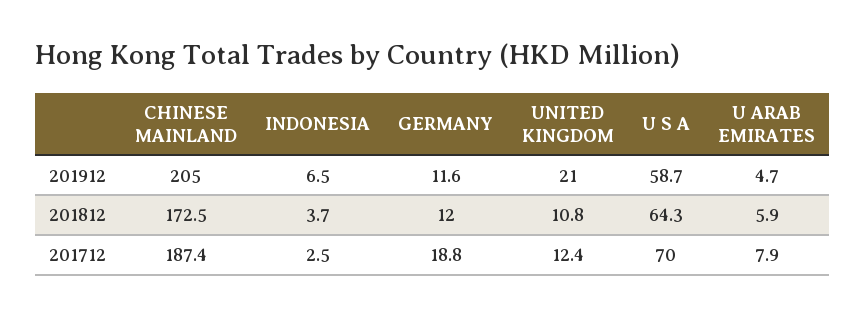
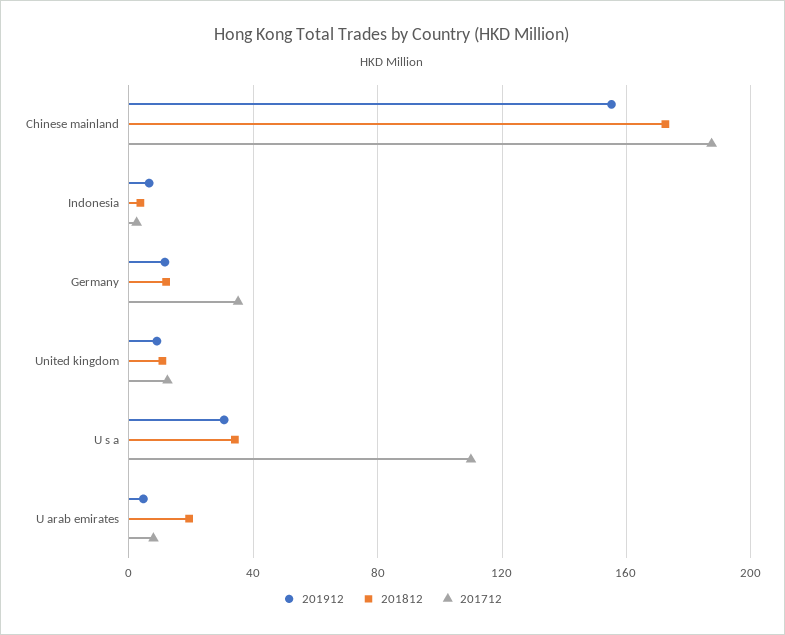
201912, CHINESE MAINLAND: 205 -> 155
201912, UNITED KINGDOM: 21 -> 10
201912, U S A: 58.7 -> 30
201812, U S A: 64.3 -> 35
201812, U ARAB EMIRATES: 5.9 -> 20
201712, GERMANY: 18.8 -> 35
201712, U S A: 70 -> 110

